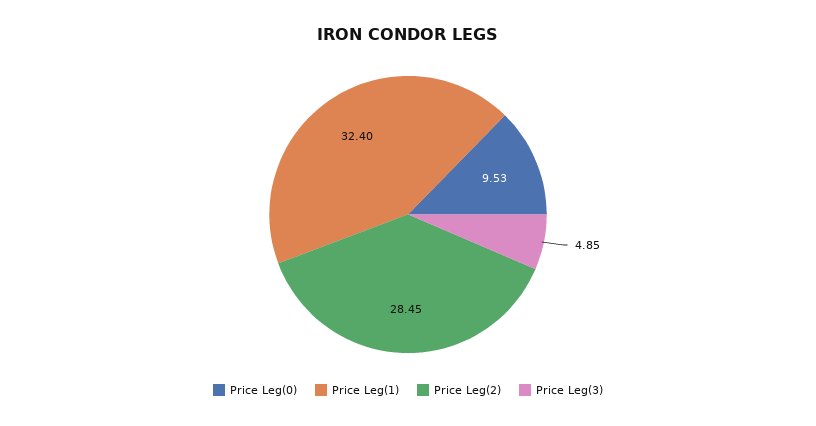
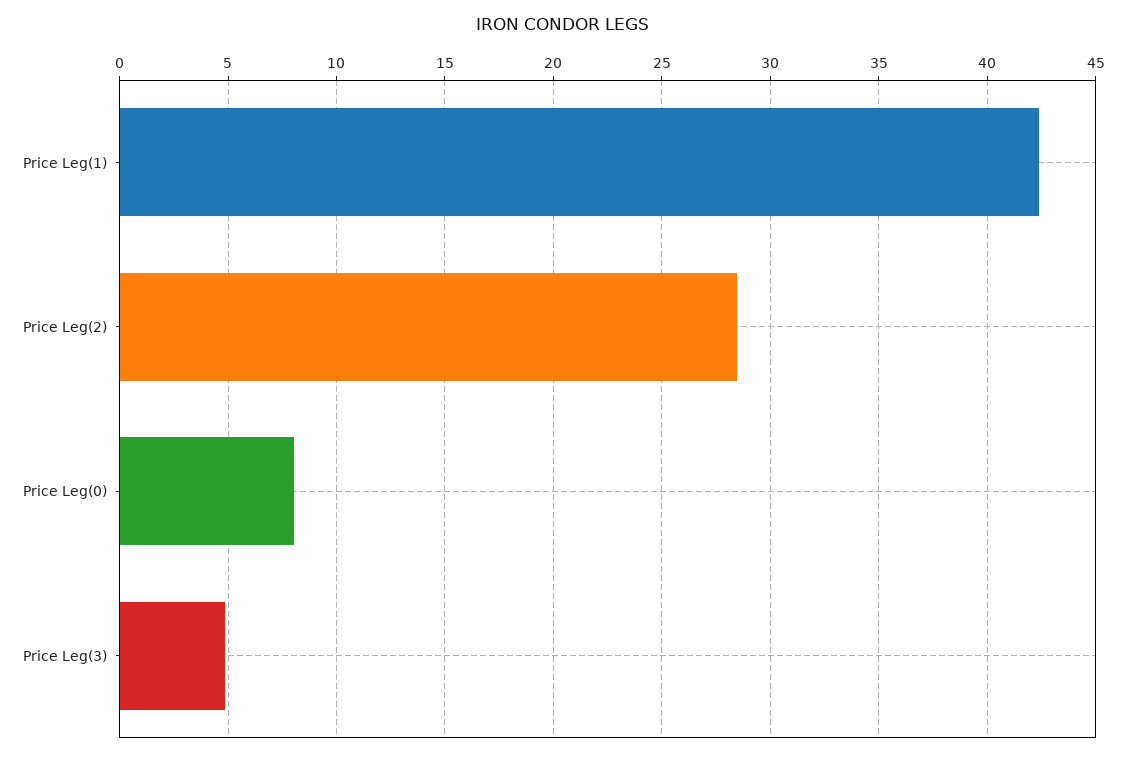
Price Leg(0): 9.53 -> 8
Price Leg(1): 32.4 -> 42.5

